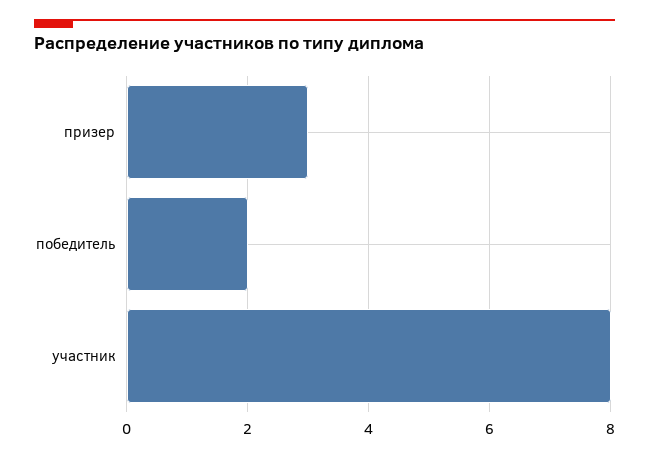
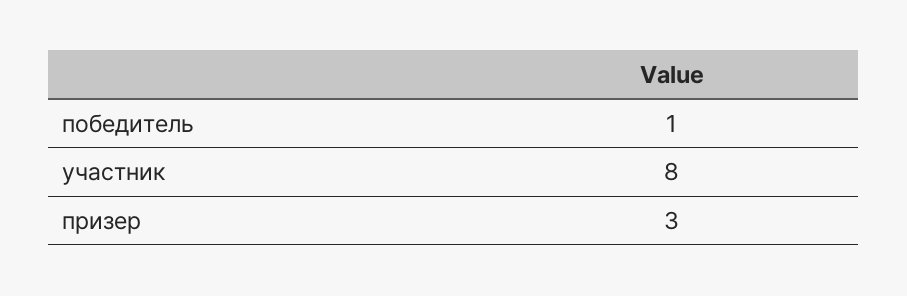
победитель: 2 -> 1

